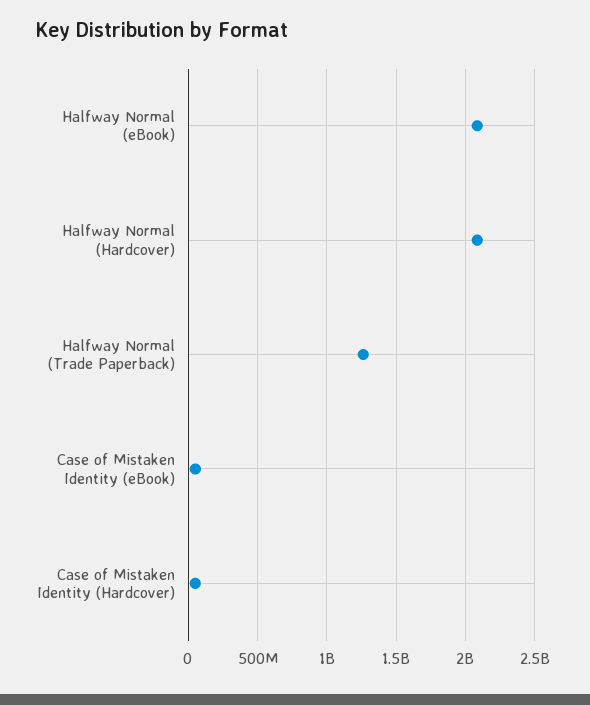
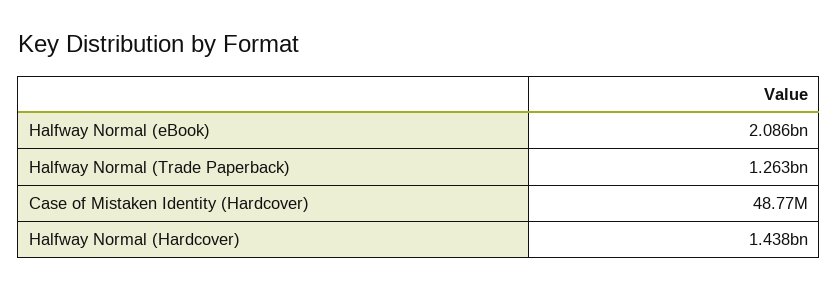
Halfway Normal (Hardcover): 2100000000 -> 1438000000
Case of Mistaken Identity (eBook): 50000000 -> none

